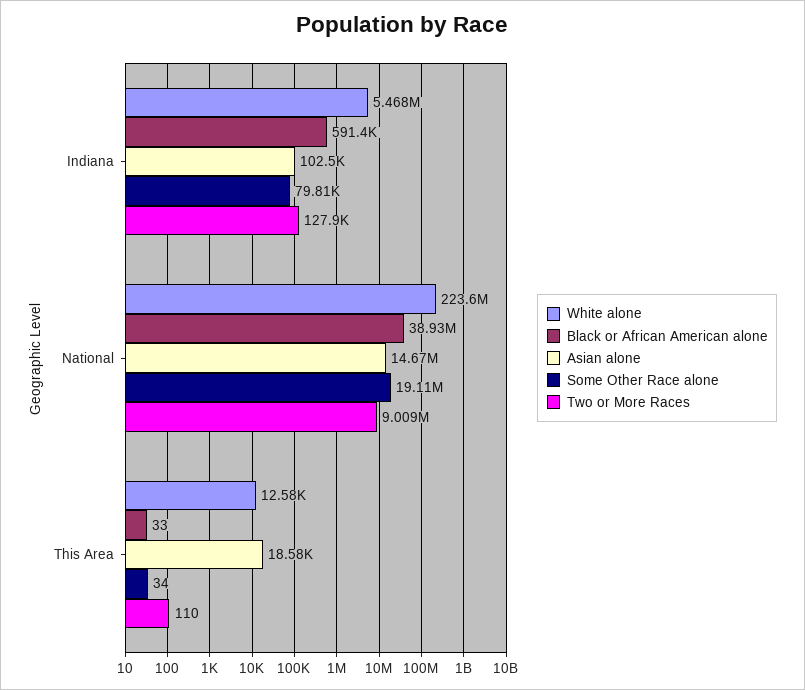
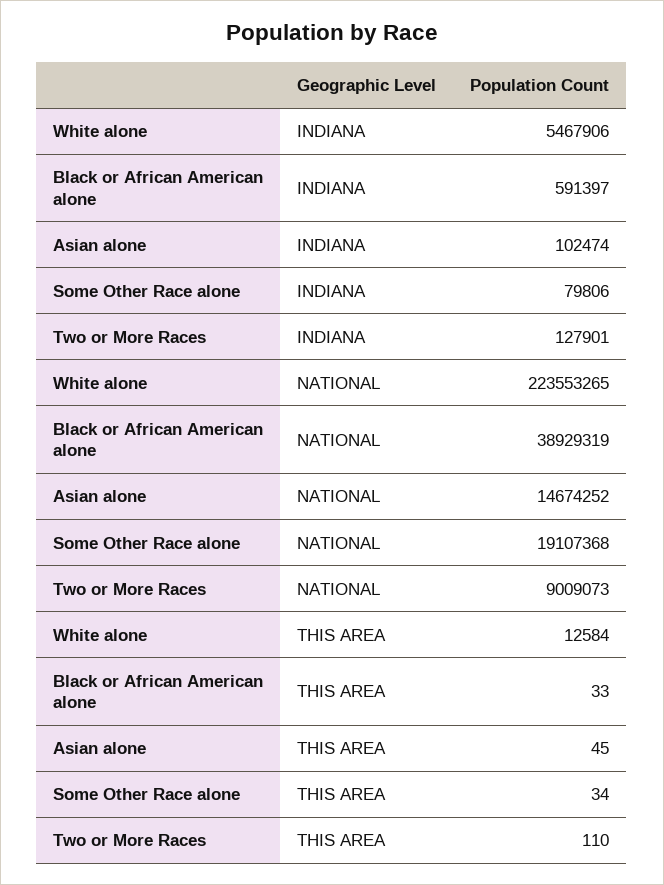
Asian alone, This Area: 18580 -> 45

